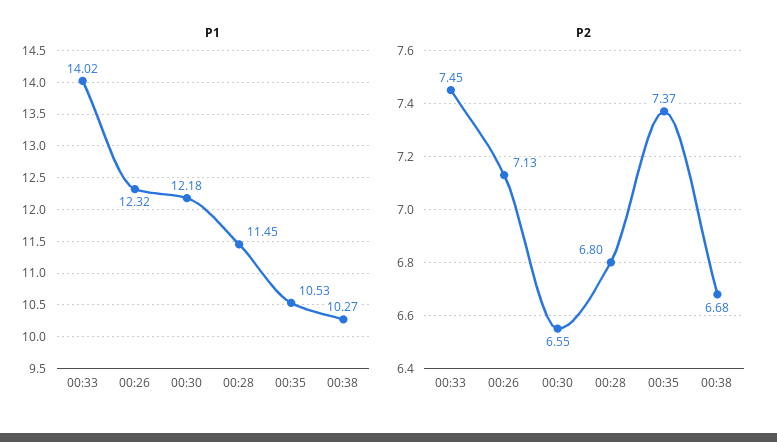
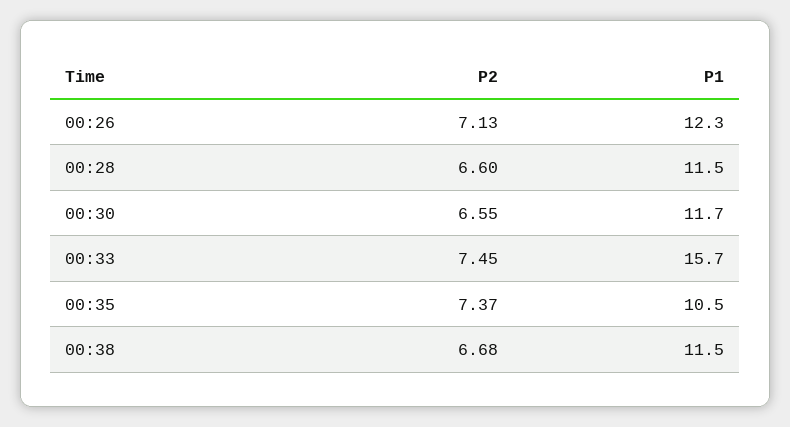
P1, 00:33: 14.02 -> 15.7
P1, 00:30: 12.18 -> 11.7
P1, 00:38: 10.27 -> 11.5
P2, 00:28: 6.8 -> 6.6

